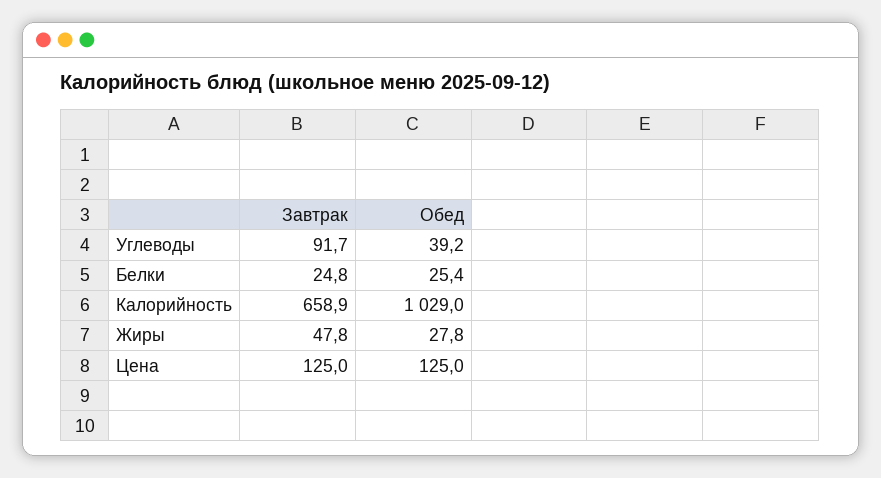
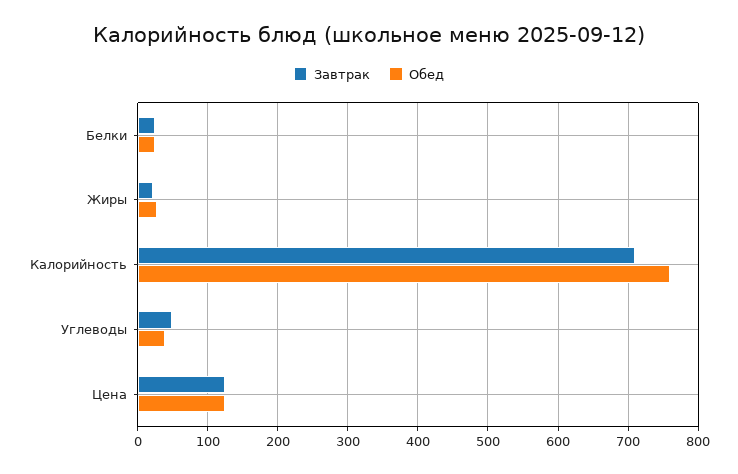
Завтрак, Углеводы: 91.7 -> 50
Завтрак, Калорийность: 658.9 -> 710
Обед, Калорийность: 1029 -> 760
Завтрак, Жиры: 47.8 -> 20

